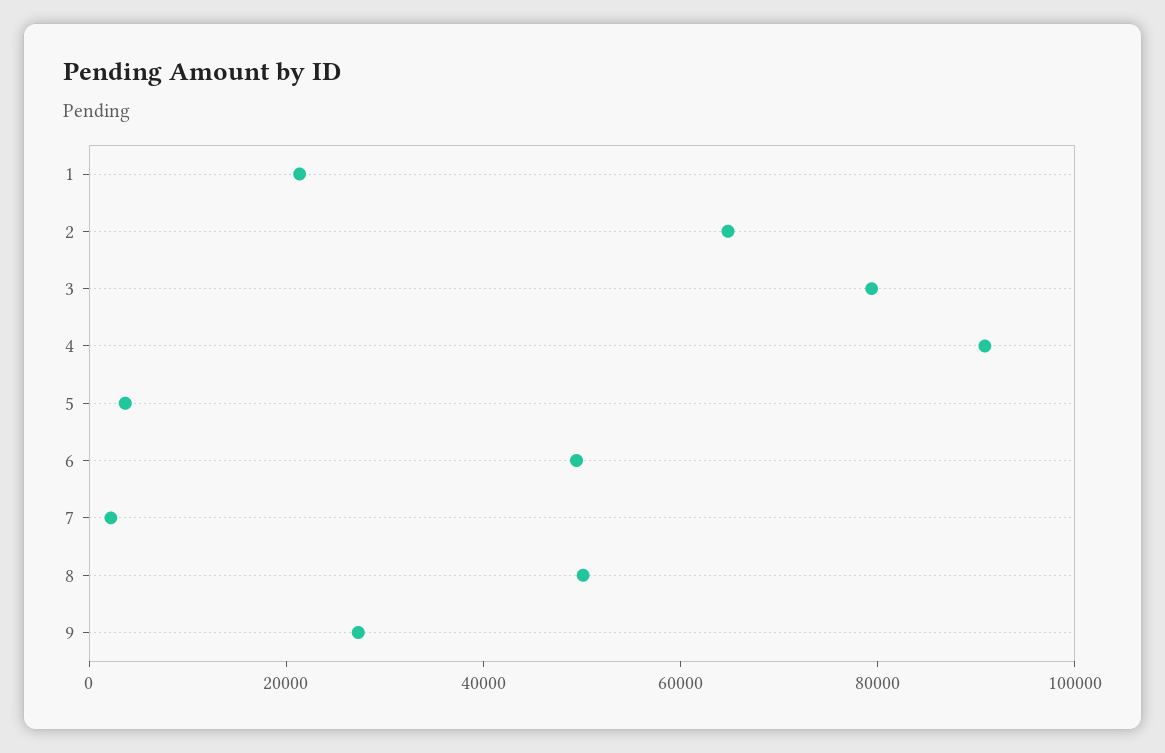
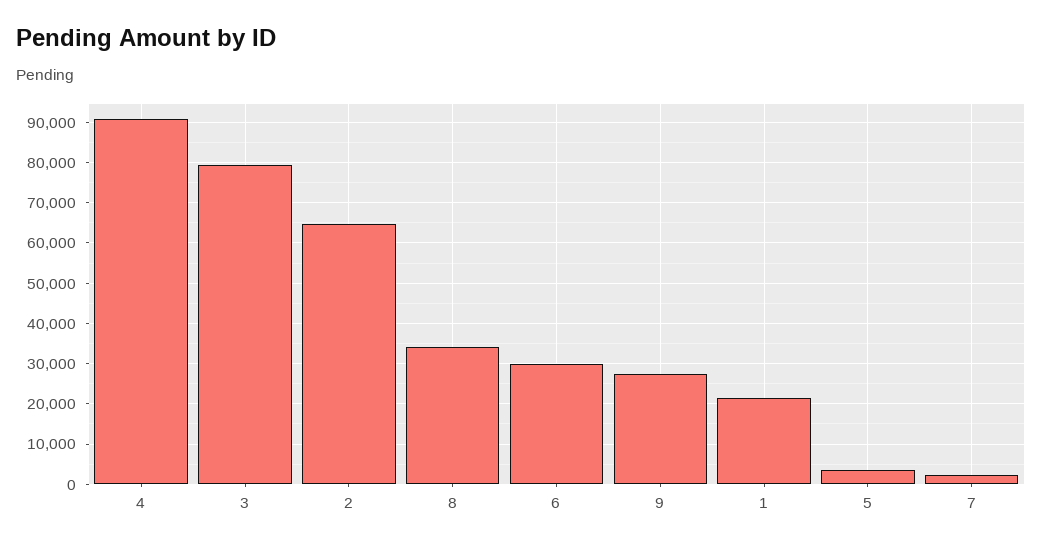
6: 50000 -> 30000
8: 50000 -> 34000

